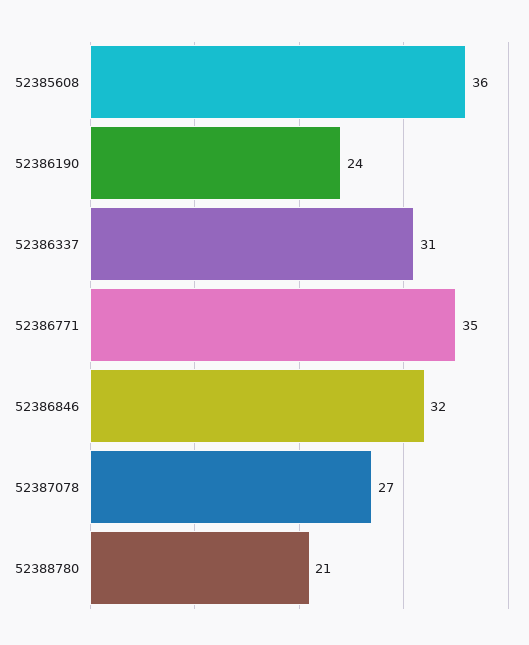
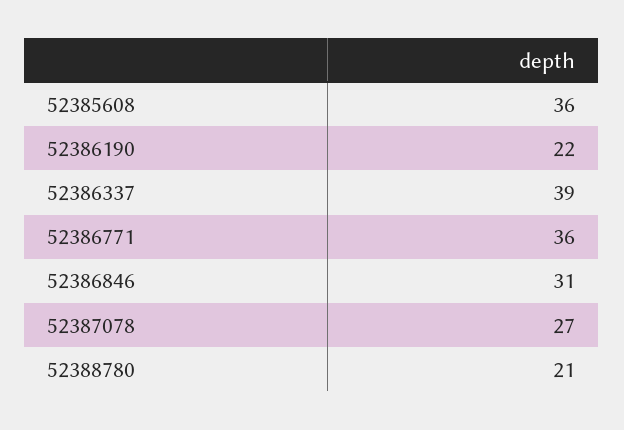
52386190: 24 -> 22
52386337: 31 -> 39
52386771: 35 -> 36
52386846: 32 -> 31

